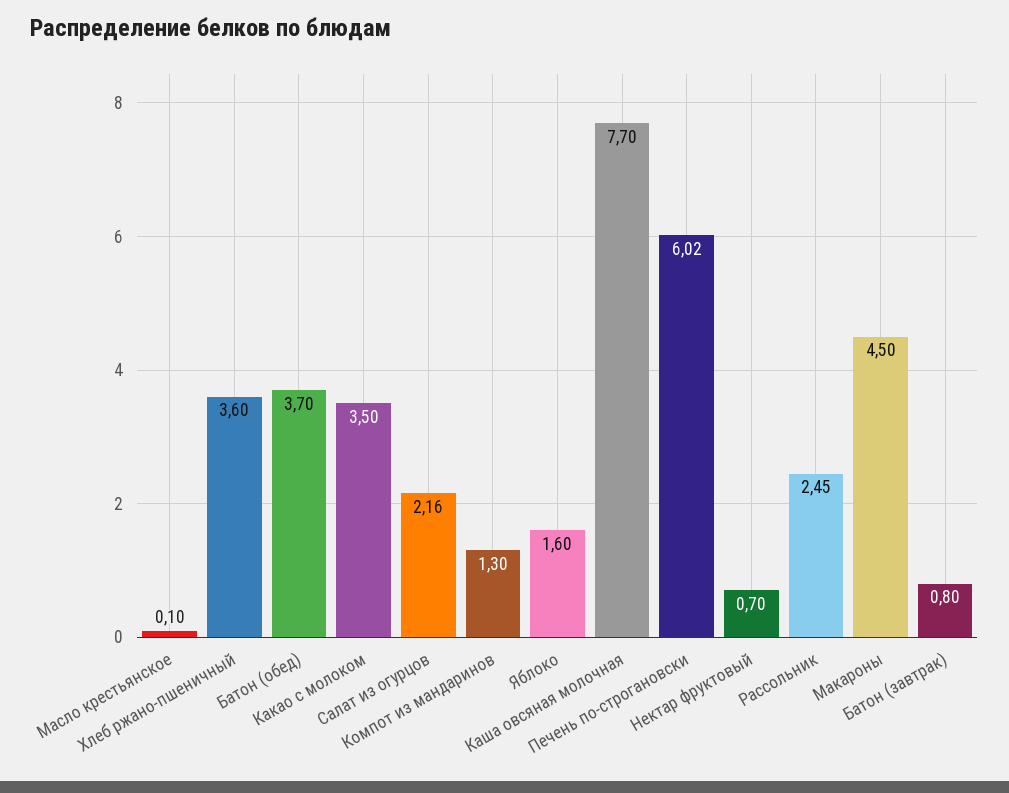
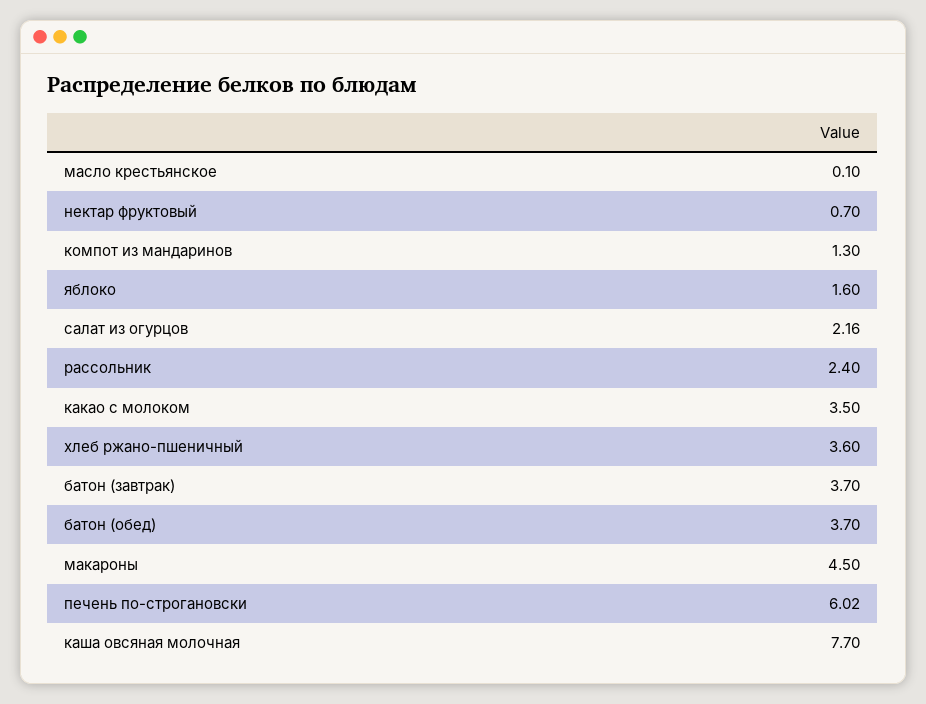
Рассольник: 2.45 -> 2.4
Батон (завтрак): 0.8 -> 3.7

